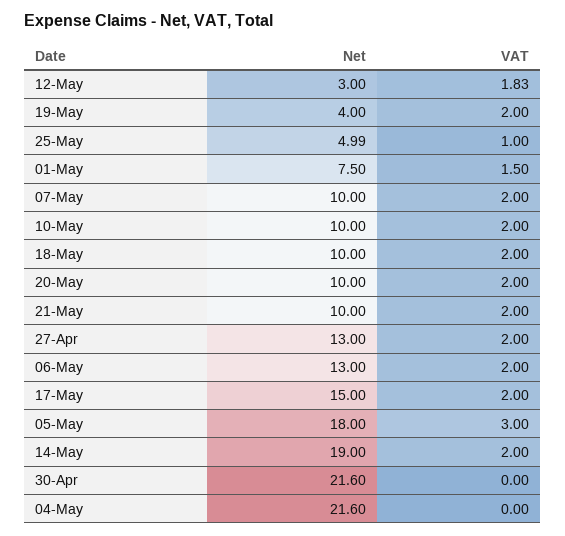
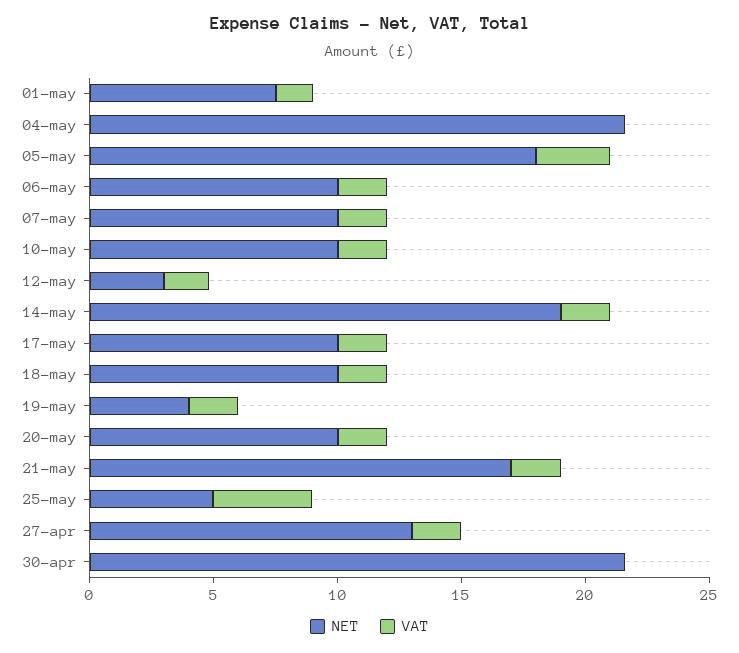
VAT, 25-May: 1 -> 4
Net, 21-May: 10 -> 17
Net, 06-May: 13 -> 10
Net, 17-May: 15 -> 10

